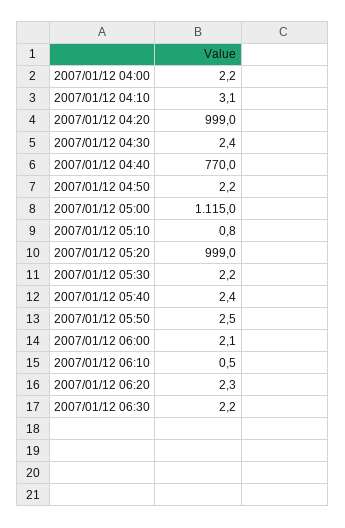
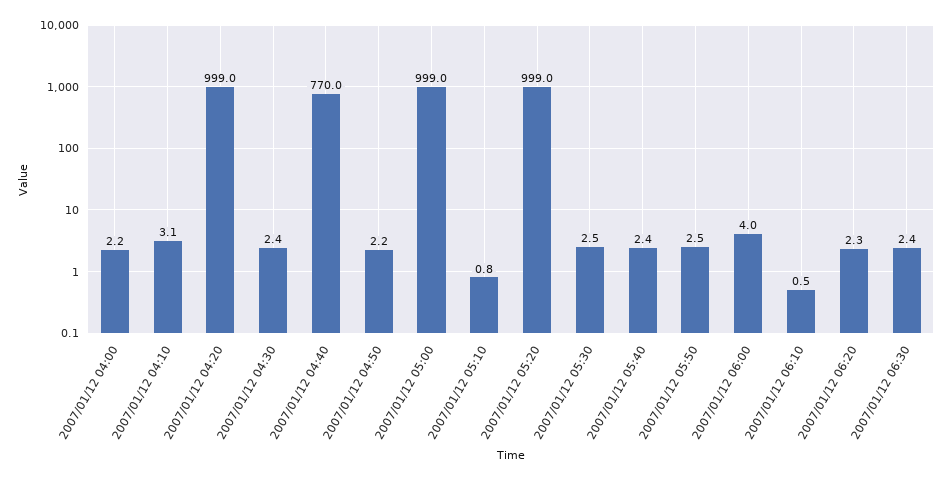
2007/01/12 05:00: 1115 -> 999
2007/01/12 05:30: 2.2 -> 2.5
2007/01/12 06:00: 2.1 -> 4
2007/01/12 06:30: 2.2 -> 2.4

